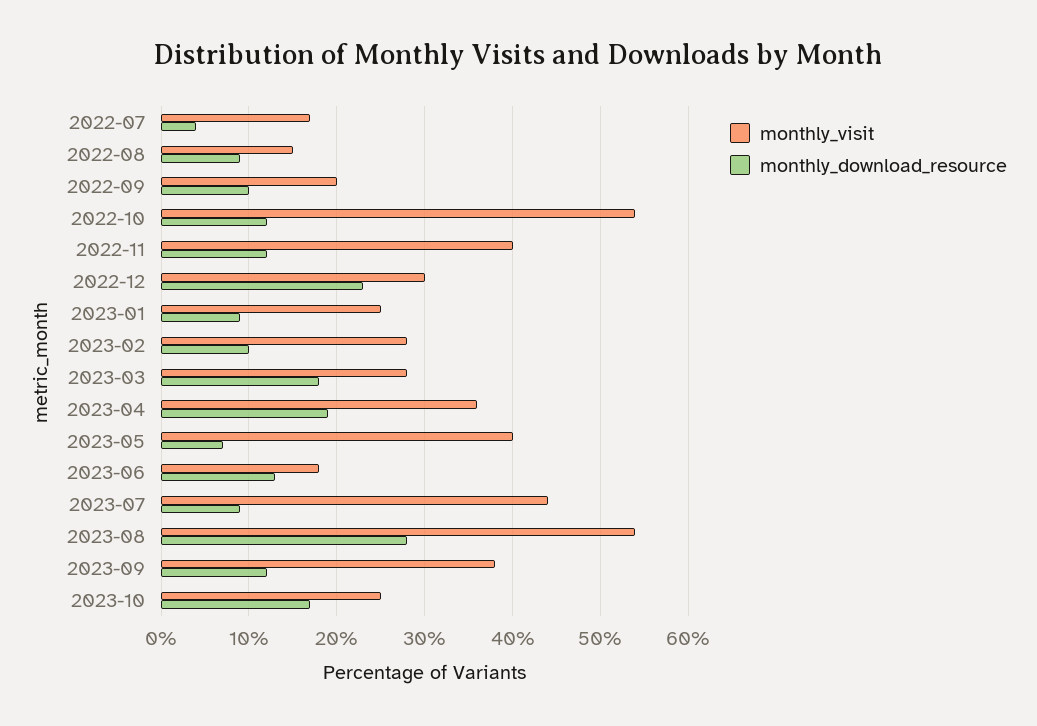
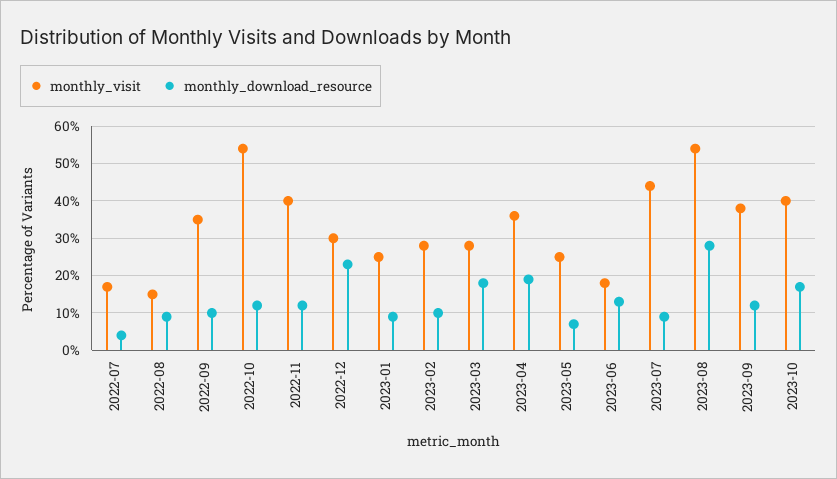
monthly_visit, 2022-09: 20 -> 35
monthly_visit, 2023-05: 40 -> 25
monthly_visit, 2023-10: 25 -> 40

